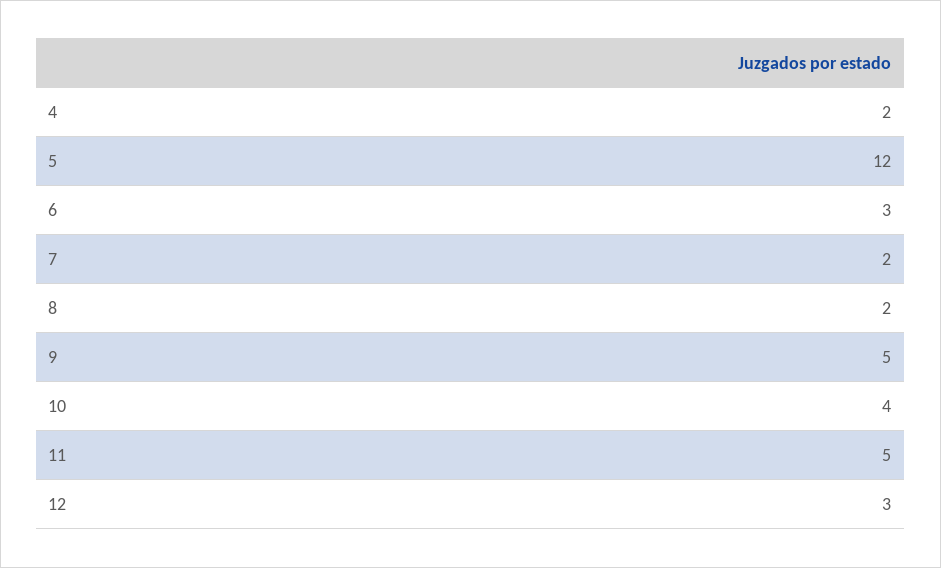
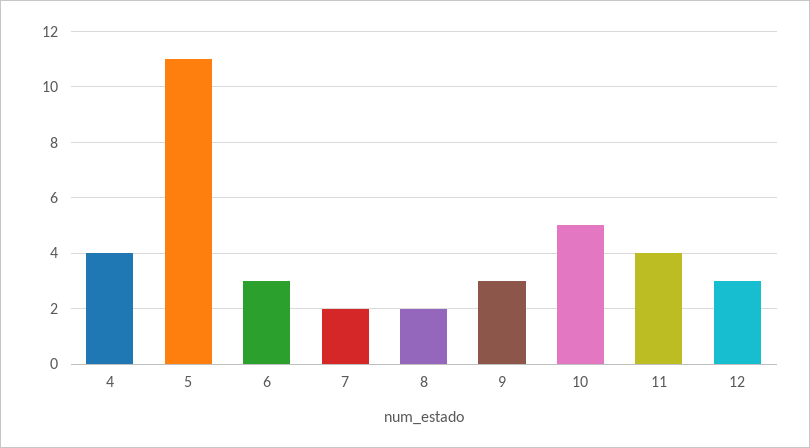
4: 2 -> 4
5: 12 -> 11
9: 5 -> 3
10: 4 -> 5
11: 5 -> 4

